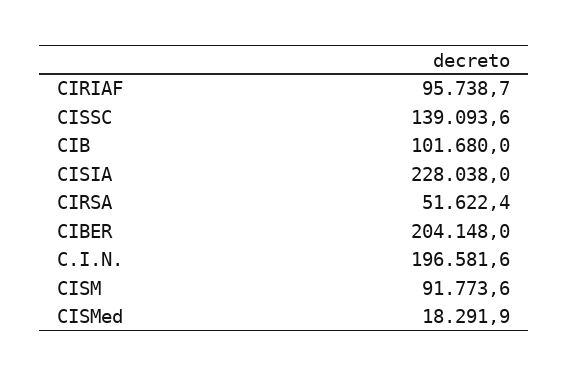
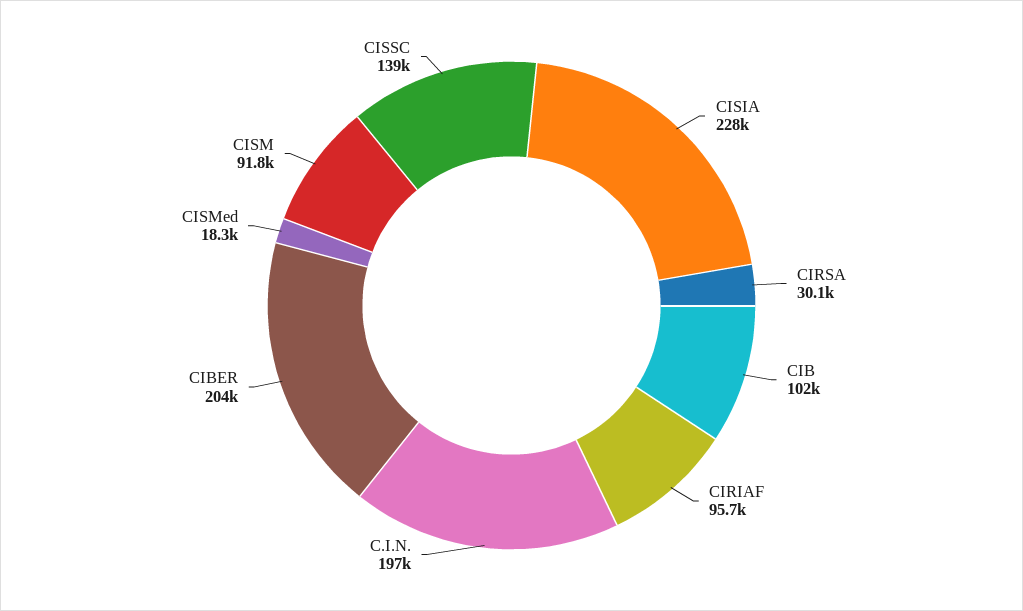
CIRSA: 51622.4 -> 30100

